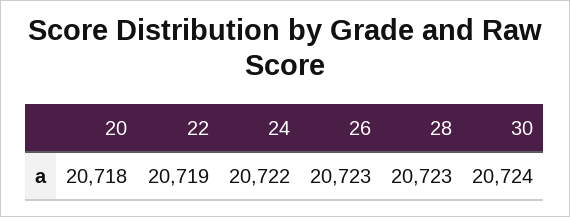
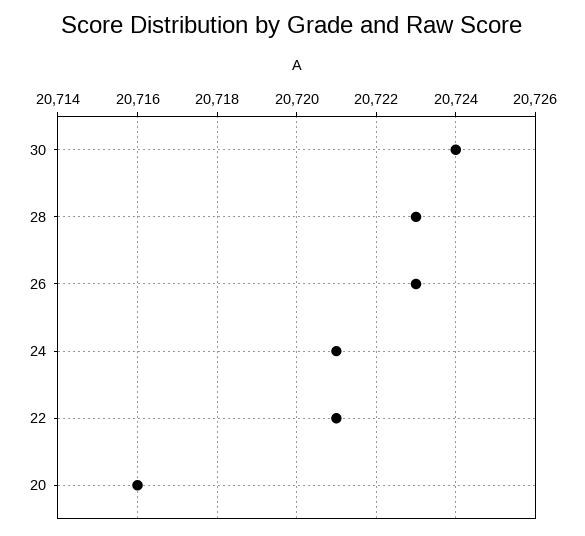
20: 20718 -> 20716
22: 20719 -> 20721
24: 20722 -> 20721

